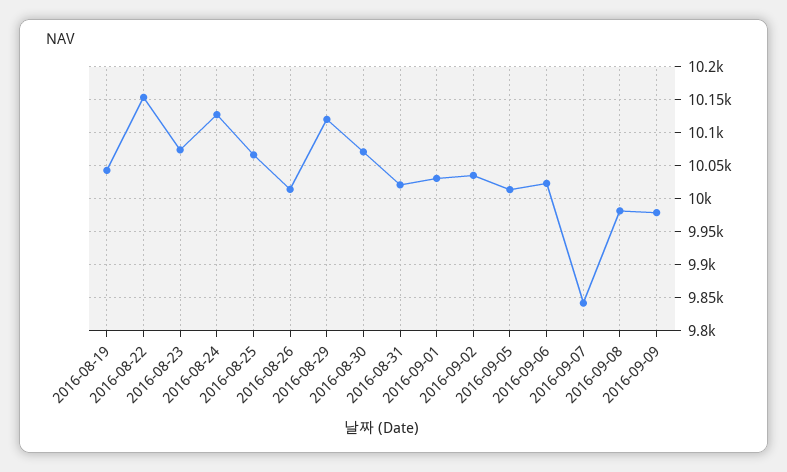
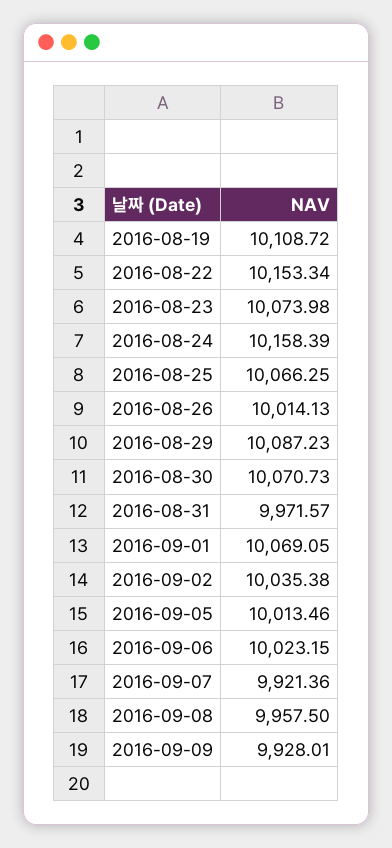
2016-08-19: 10040 -> 10108.72
2016-08-24: 10130 -> 10158.39
2016-08-29: 10120 -> 10087.23
2016-08-31: 10020 -> 9971.57
2016-09-01: 10030 -> 10069.05
2016-09-07: 9840 -> 9921.36
2016-09-08: 9980 -> 9957.5
2016-09-09: 9980 -> 9928.01

